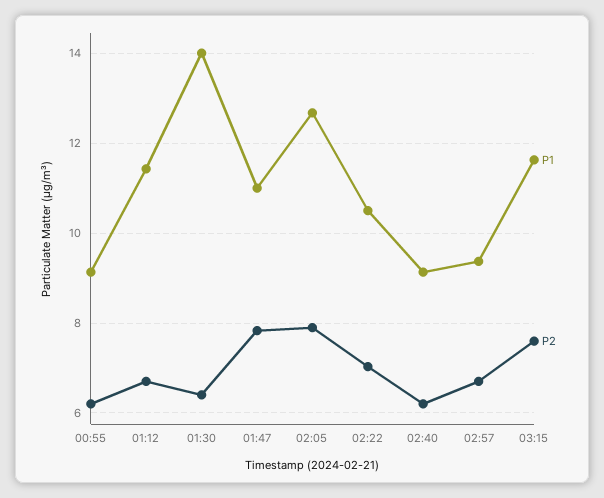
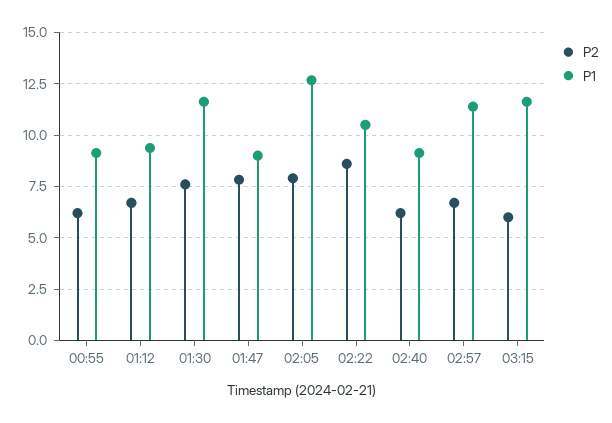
P1, 01:12: 11.4 -> 9.5
P1, 01:30: 14 -> 11.5
P2, 01:30: 6.4 -> 7.5
P1, 01:47: 11 -> 9
P2, 02:22: 7 -> 8.5
P1, 02:57: 9.4 -> 11.5
P2, 03:15: 7.6 -> 6

